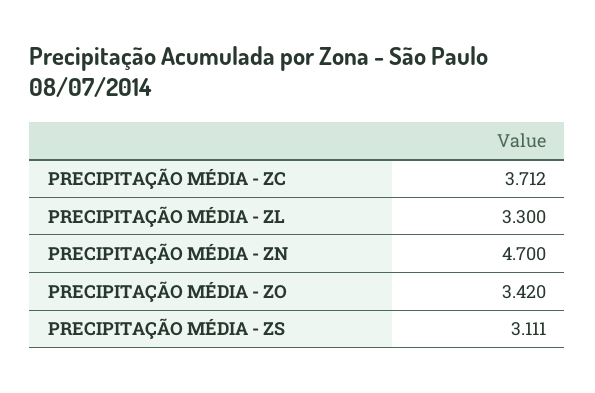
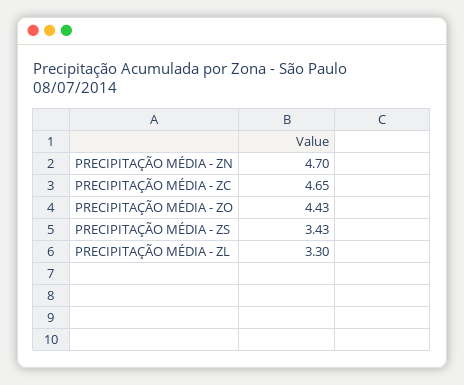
PRECIPITAÇÃO MÉDIA - ZC: 3.712 -> 4.65
PRECIPITAÇÃO MÉDIA - ZO: 3.42 -> 4.43
PRECIPITAÇÃO MÉDIA - ZS: 3.111 -> 3.43

